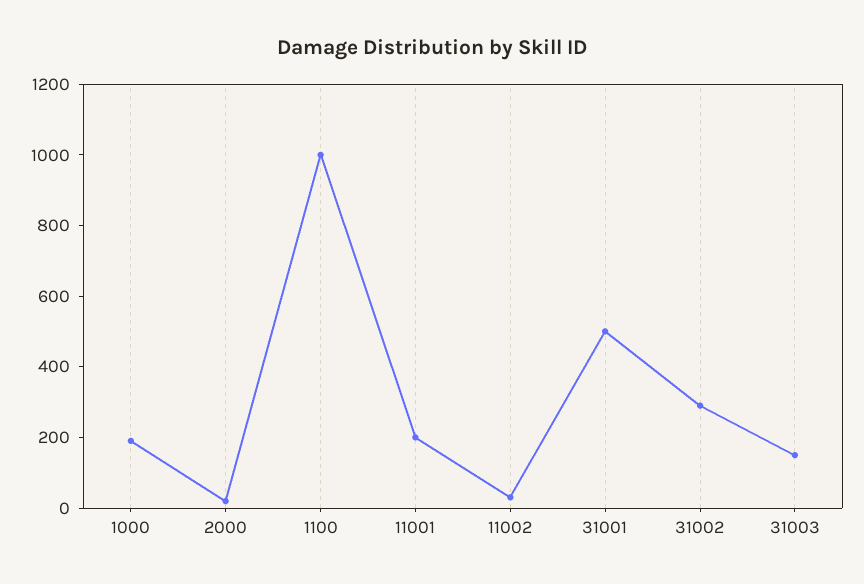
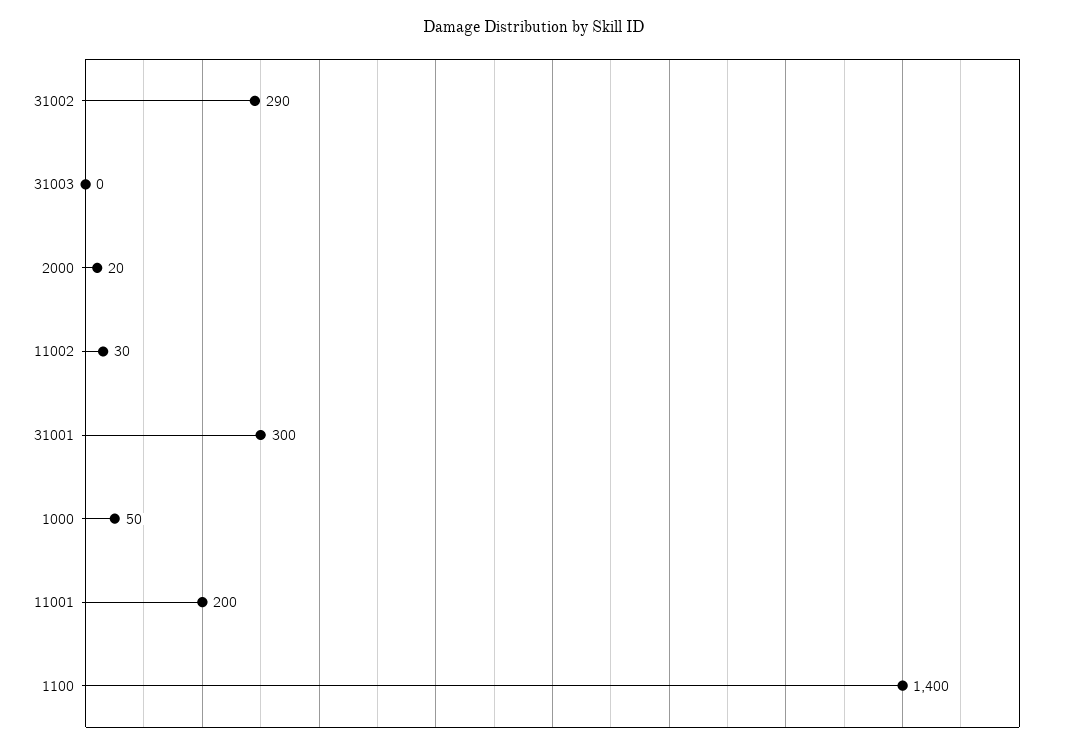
1000: 200 -> 50
1100: 1000 -> 1400
31001: 500 -> 300
31003: 150 -> 0

